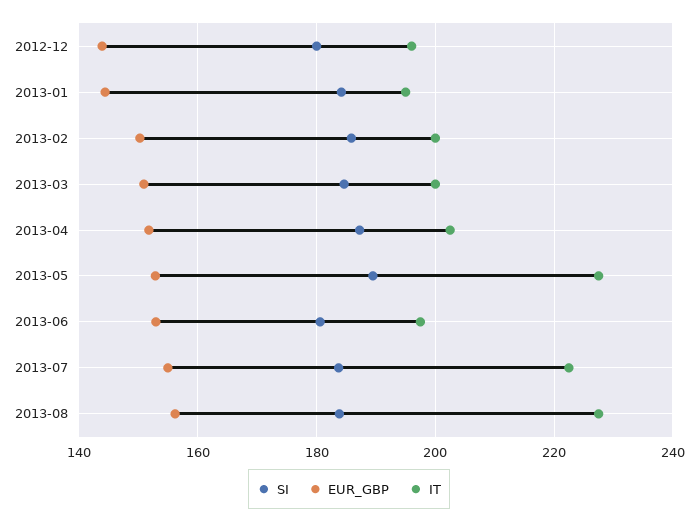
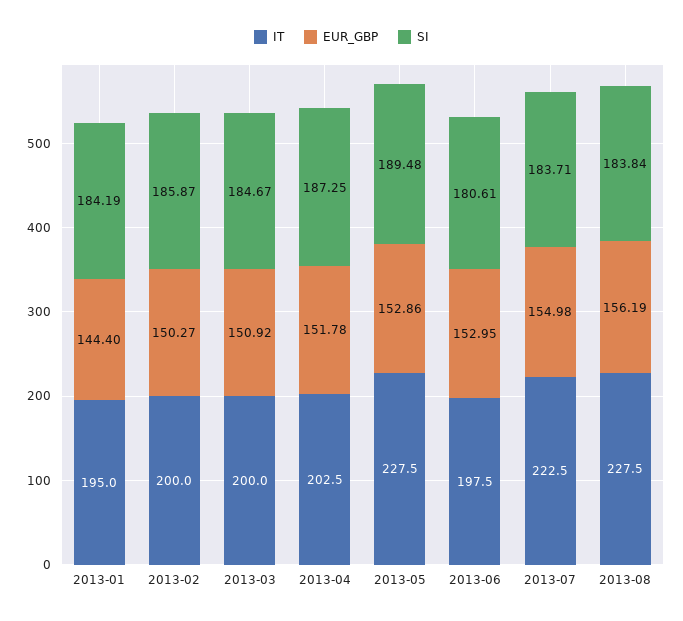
SI, 2012-12: 180 -> none
EUR_GBP, 2012-12: 144 -> none
IT, 2012-12: 196 -> none

